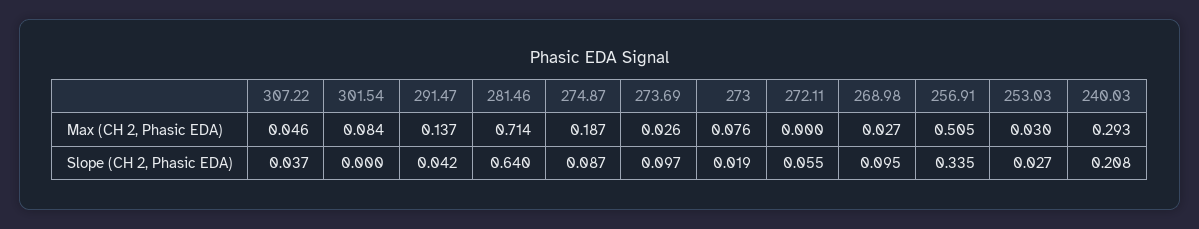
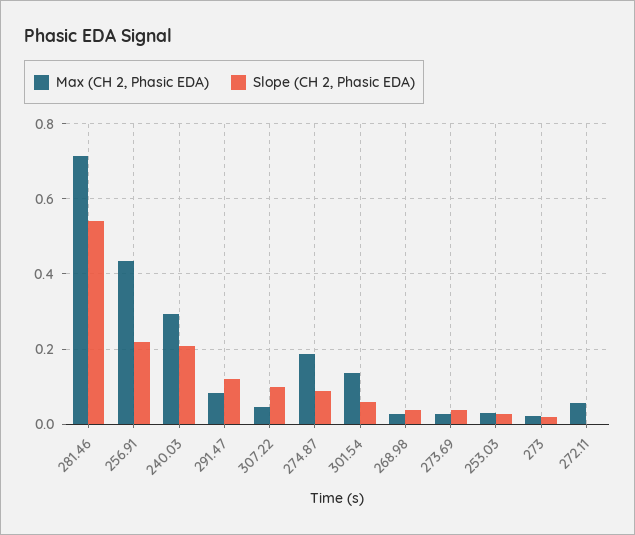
Max (CH 2, Phasic EDA), 301.54: 0.084 -> 0.14
Max (CH 2, Phasic EDA), 291.47: 0.137 -> 0.08
Max (CH 2, Phasic EDA), 273: 0.076 -> 0.02
Max (CH 2, Phasic EDA), 272.11: 0 -> 0.06
Max (CH 2, Phasic EDA), 256.91: 0.505 -> 0.44
Slope (CH 2, Phasic EDA), 307.22: 0.037 -> 0.1
Slope (CH 2, Phasic EDA), 301.54: 0 -> 0.06
Slope (CH 2, Phasic EDA), 291.47: 0.042 -> 0.12
Slope (CH 2, Phasic EDA), 281.46: 0.64 -> 0.54
Slope (CH 2, Phasic EDA), 273.69: 0.097 -> 0.04
Slope (CH 2, Phasic EDA), 272.11: 0.055 -> 0
Slope (CH 2, Phasic EDA), 268.98: 0.095 -> 0.04
Slope (CH 2, Phasic EDA), 256.91: 0.335 -> 0.22

